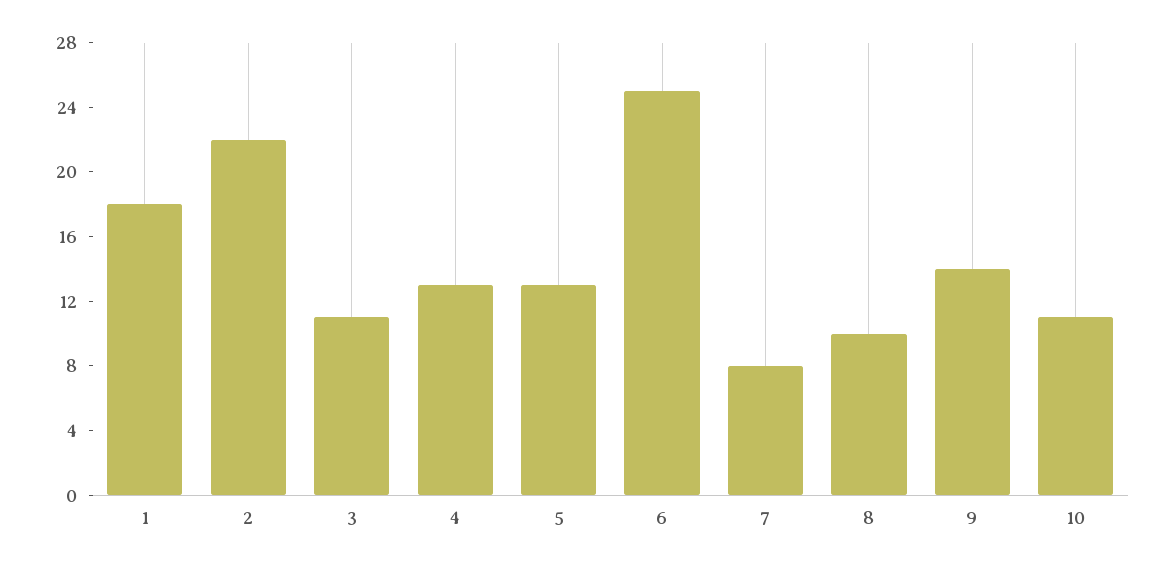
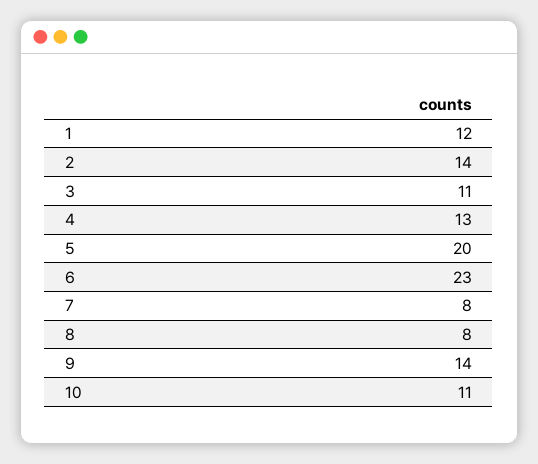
1: 18 -> 12
2: 22 -> 14
5: 13 -> 20
6: 25 -> 23
8: 10 -> 8

